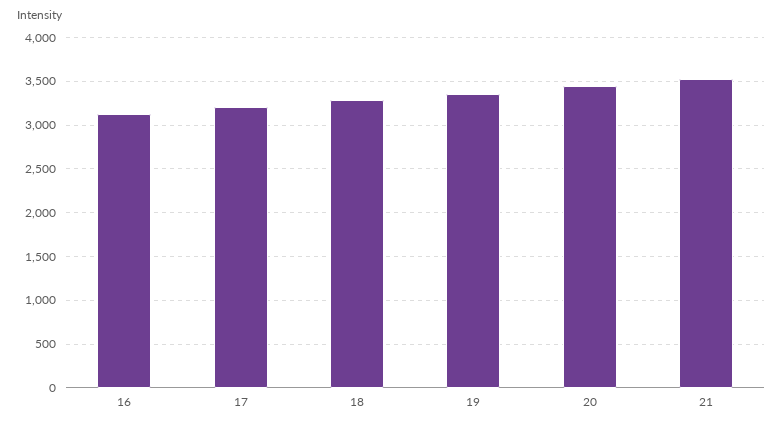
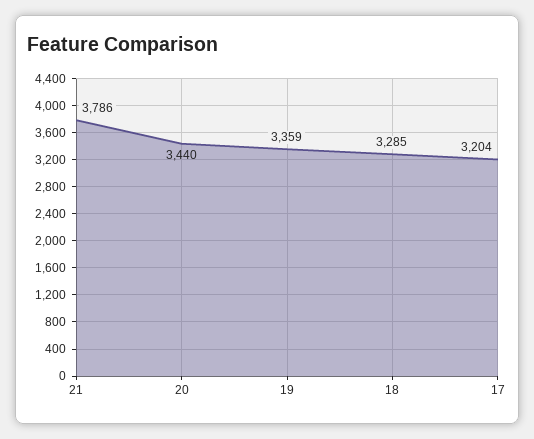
16: 3100 -> none
21: 3500 -> 3786

